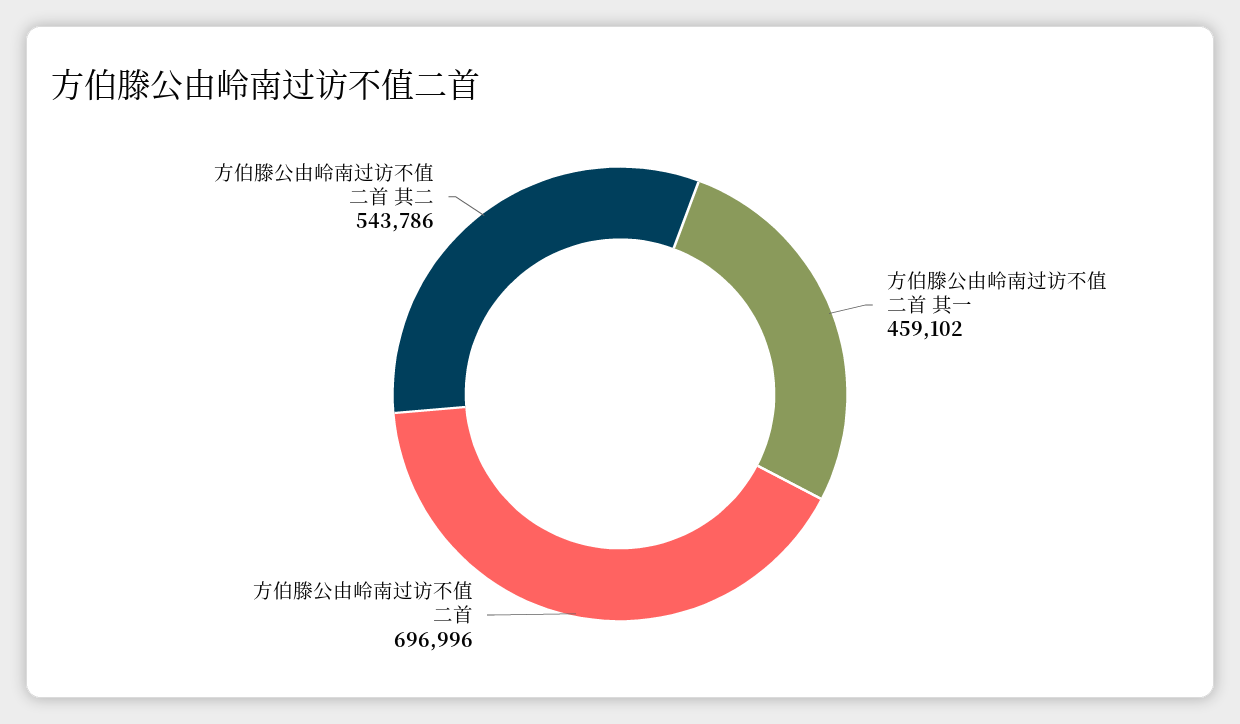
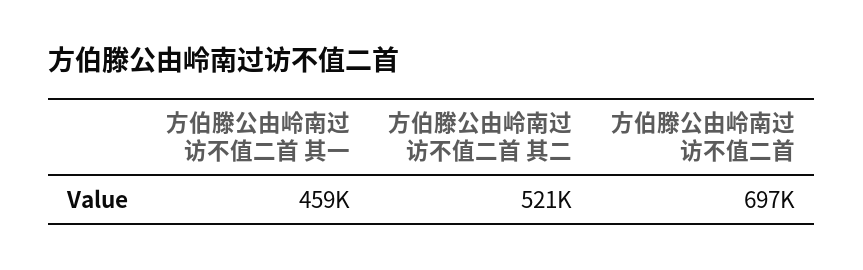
方伯滕公由岭南过访不值二首 其二: 543786 -> 521000

